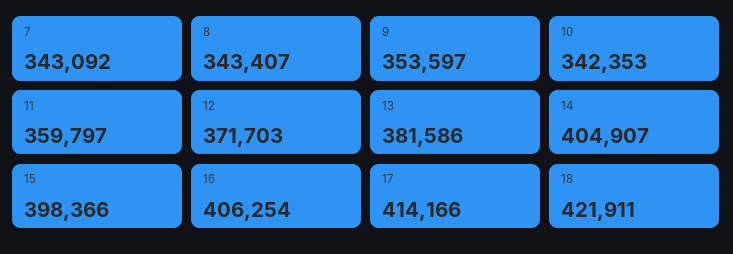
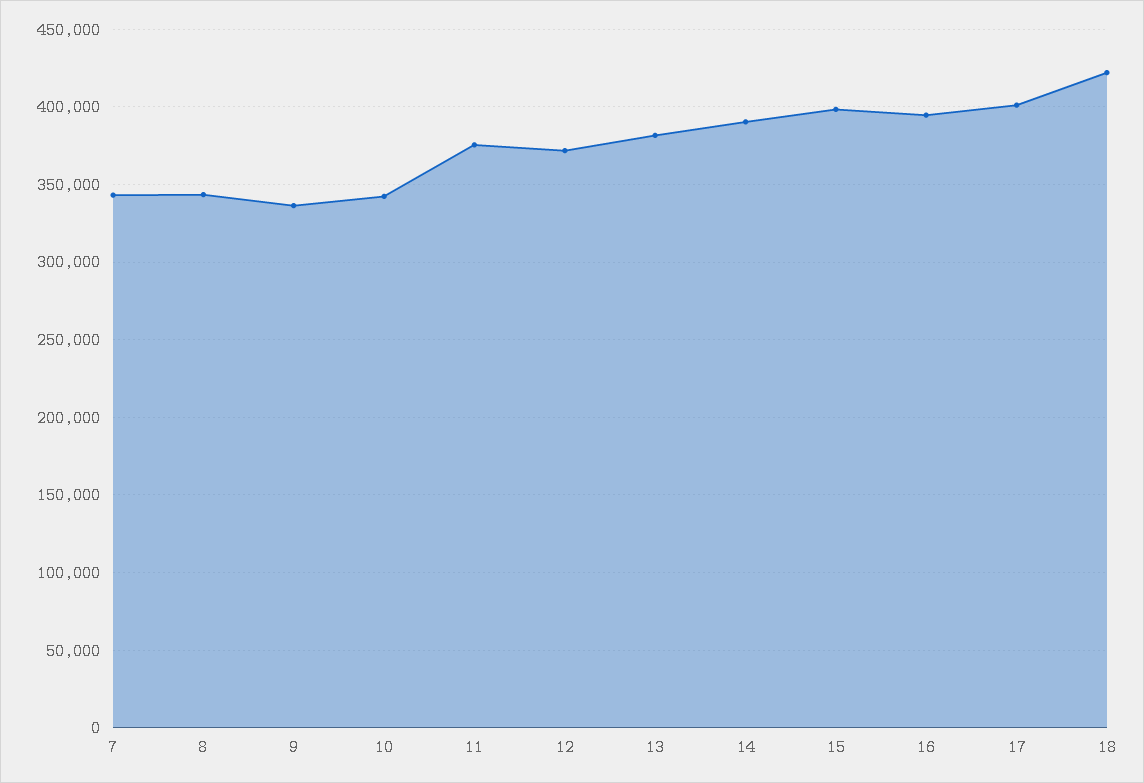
9: 353597 -> 335000
11: 359797 -> 375000
14: 404907 -> 390000
16: 406254 -> 395000
17: 414166 -> 400000

